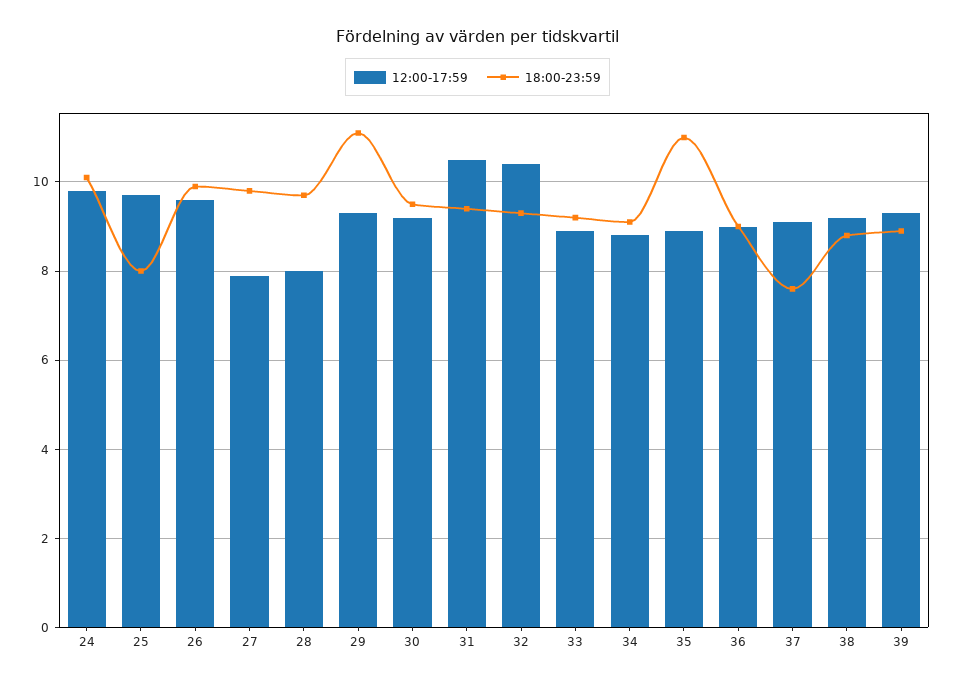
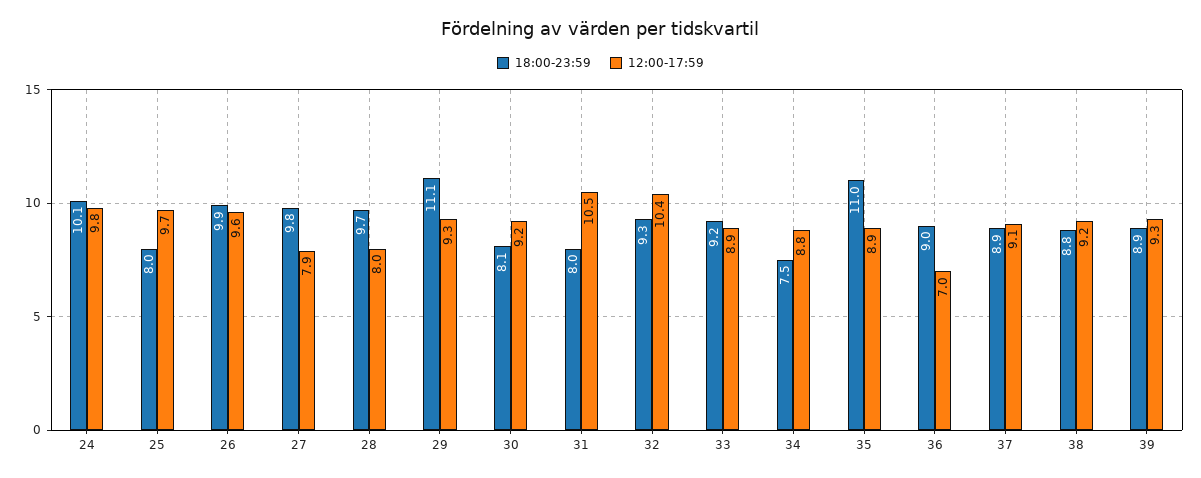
18:00-23:59, 30: 9.5 -> 8.1
18:00-23:59, 31: 9.5 -> 8
18:00-23:59, 34: 9 -> 7.5
12:00-17:59, 36: 9 -> 7
18:00-23:59, 37: 7.5 -> 8.9

